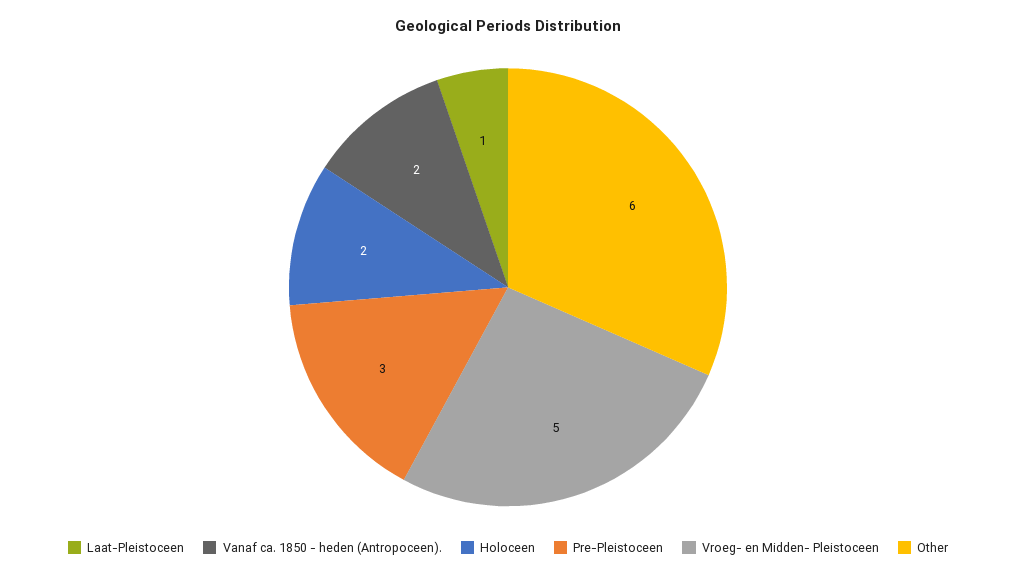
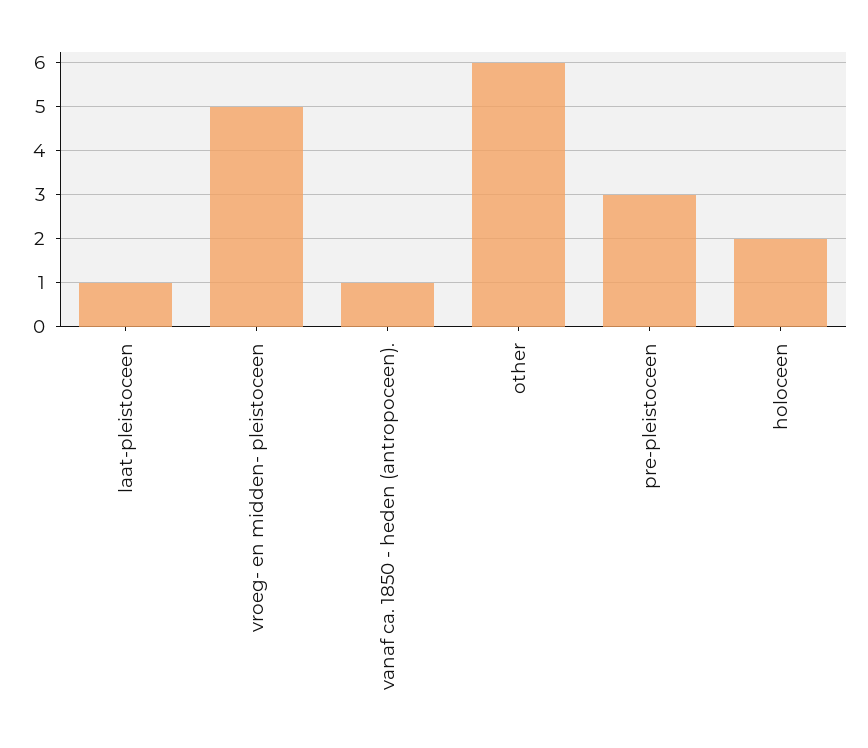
Vanaf ca. 1850 - heden (Antropoceen).: 2 -> 1

